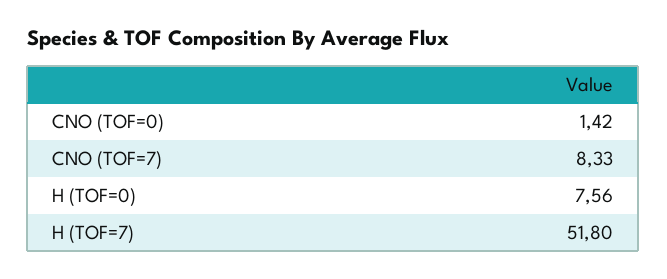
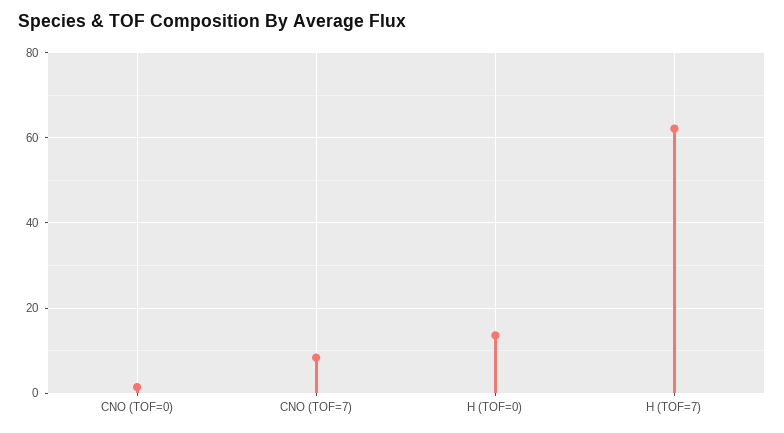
H (TOF=0): 7.56 -> 14
H (TOF=7): 51.8 -> 62

